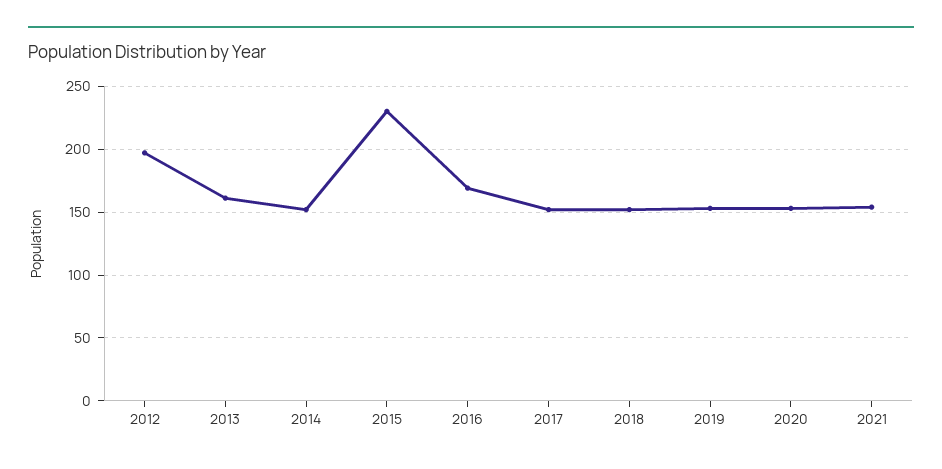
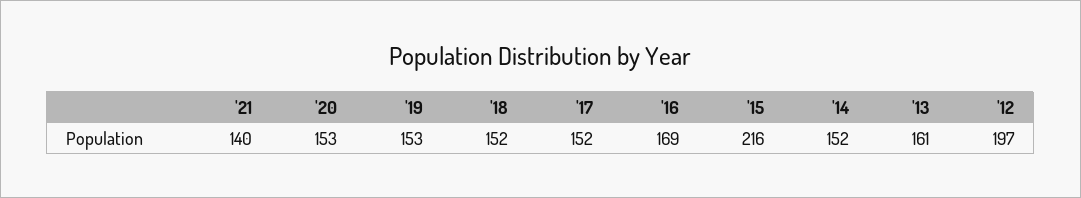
2015: 230 -> 216
2021: 155 -> 140

